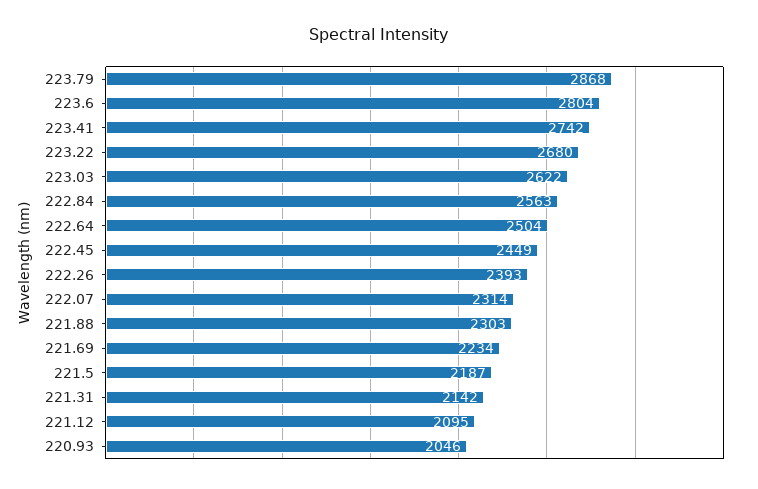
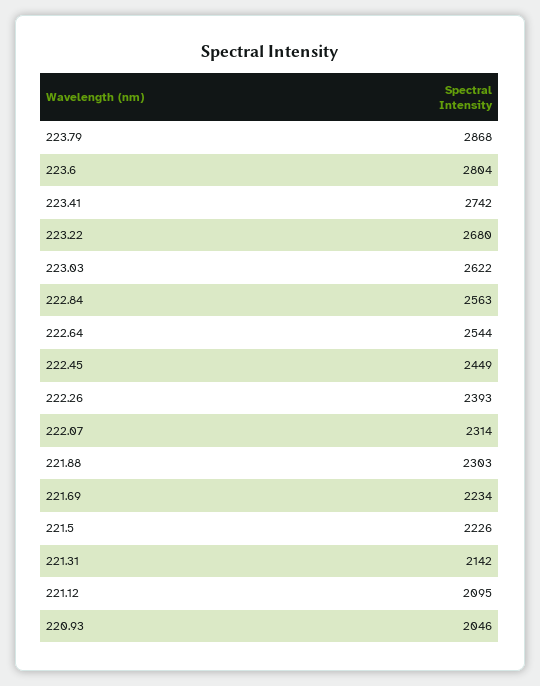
222.64: 2504 -> 2544
221.5: 2187 -> 2226

